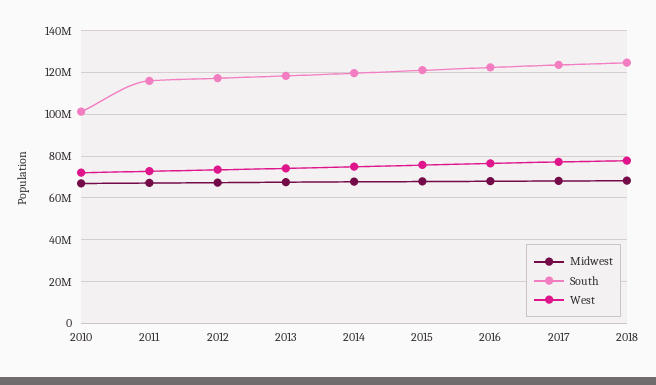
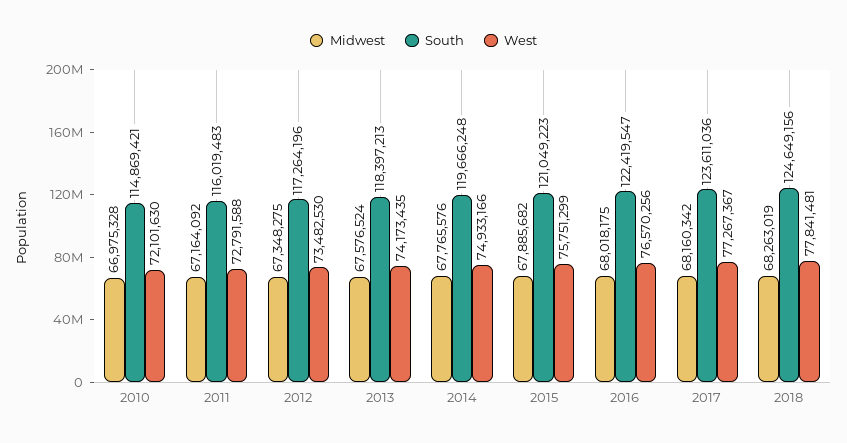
South, 2010: 100000000 -> 114869421

